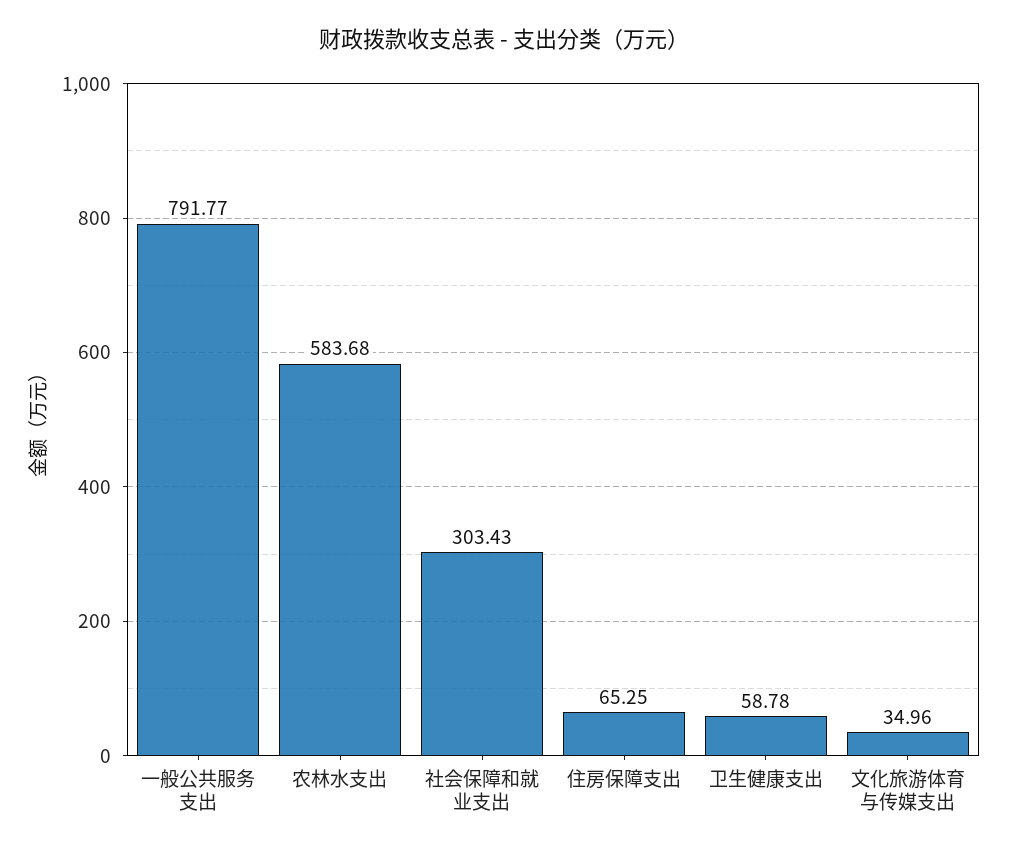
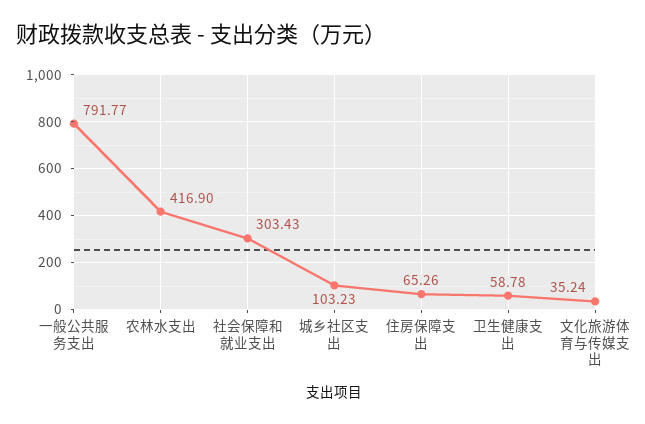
农林水支出: 583.68 -> 416.9
住房保障支出: 65.25 -> 65.26
文化旅游体育与传媒支出: 34.96 -> 35.24
城乡社区支出: none -> 103.23

